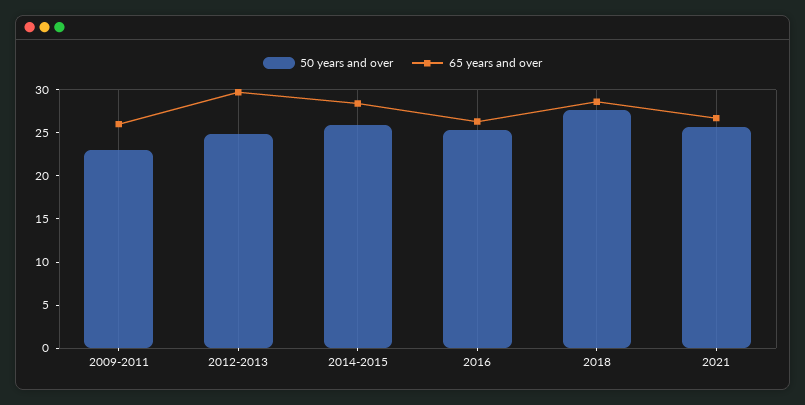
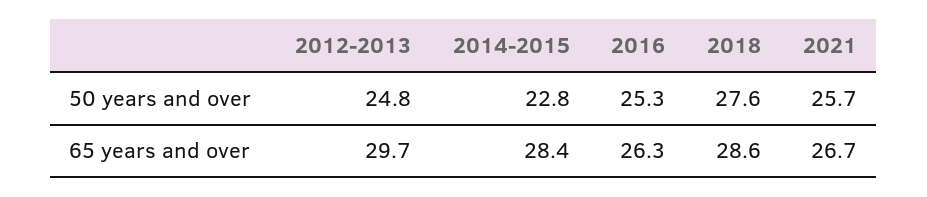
50 years and over, 2009-2011: 23 -> none
65 years and over, 2009-2011: 26 -> none
50 years and over, 2014-2015: 26 -> 22.8

